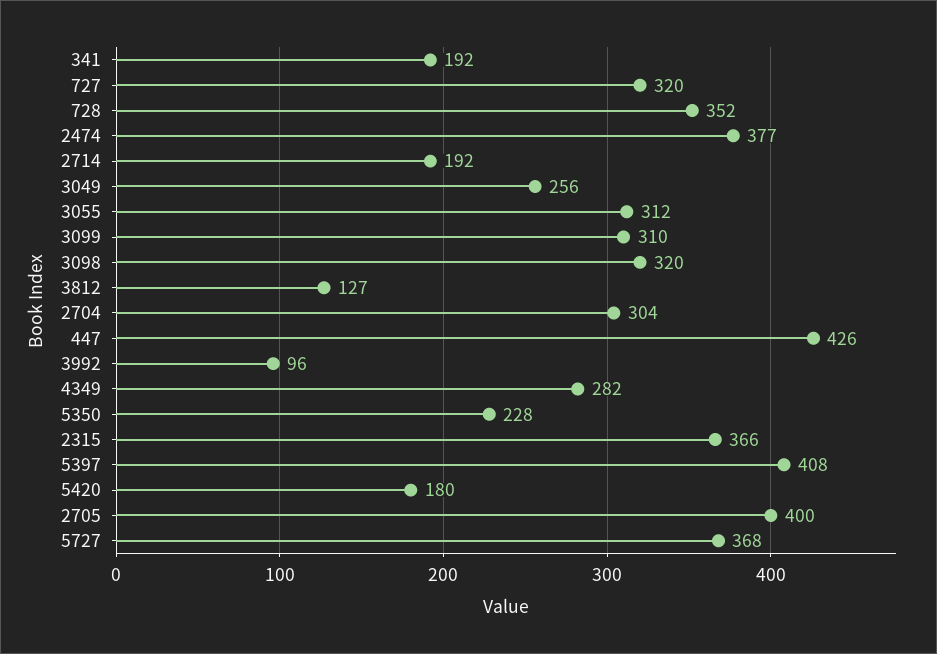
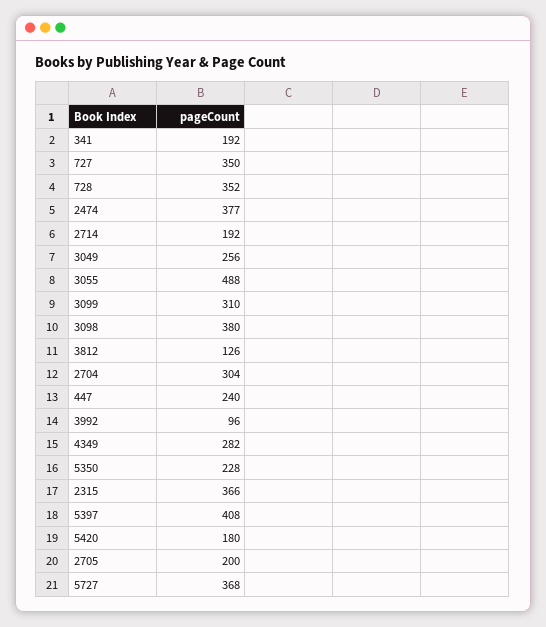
727: 320 -> 350
3055: 312 -> 488
3098: 320 -> 380
3812: 127 -> 126
447: 426 -> 240
2705: 400 -> 200

